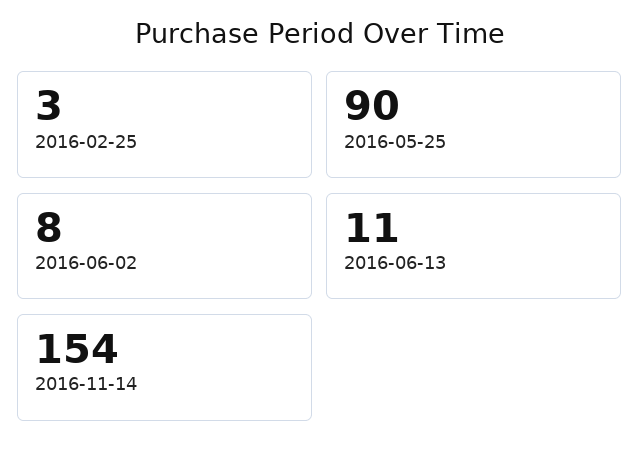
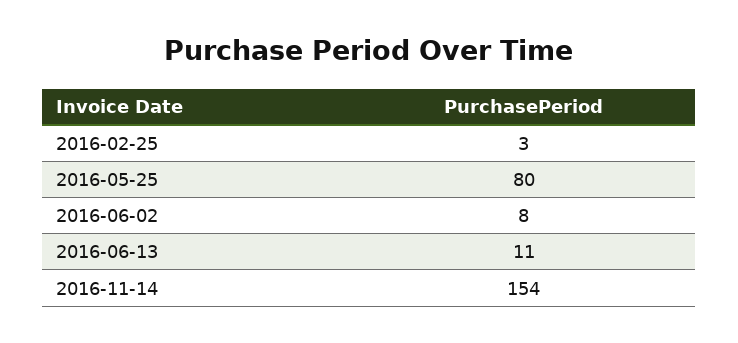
2016-05-25: 90 -> 80

